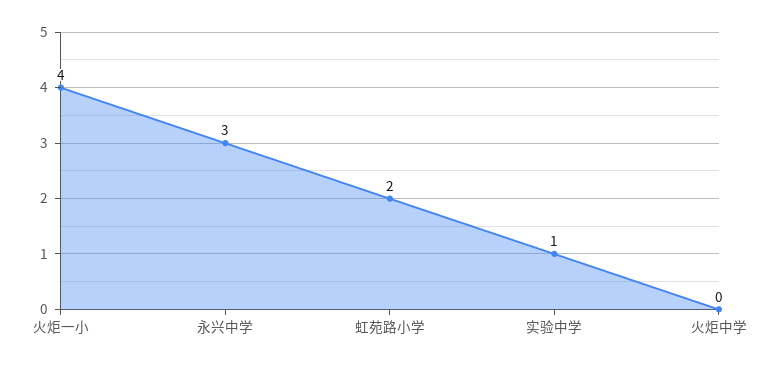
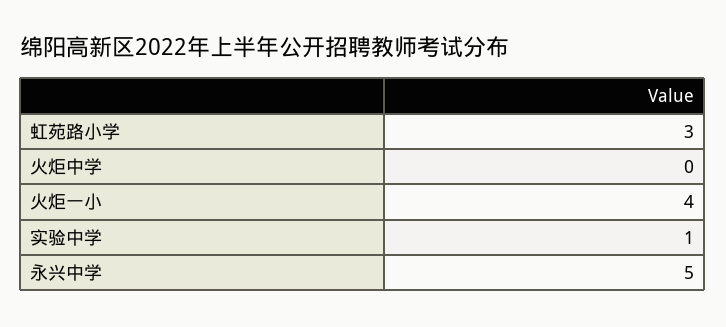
永兴中学: 3 -> 5
虹苑路小学: 2 -> 3

